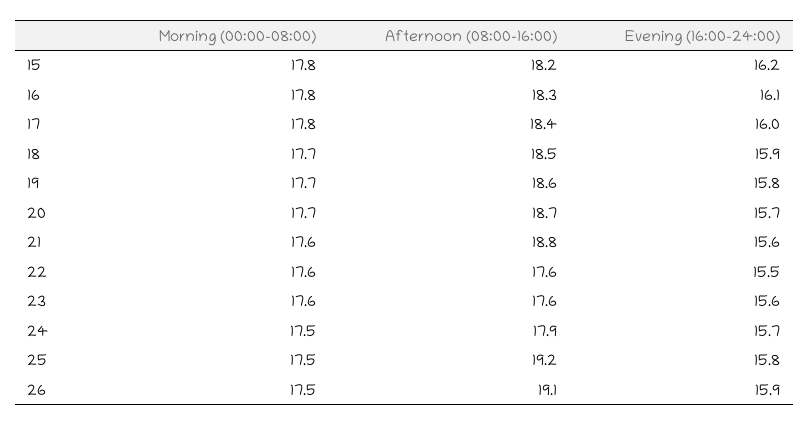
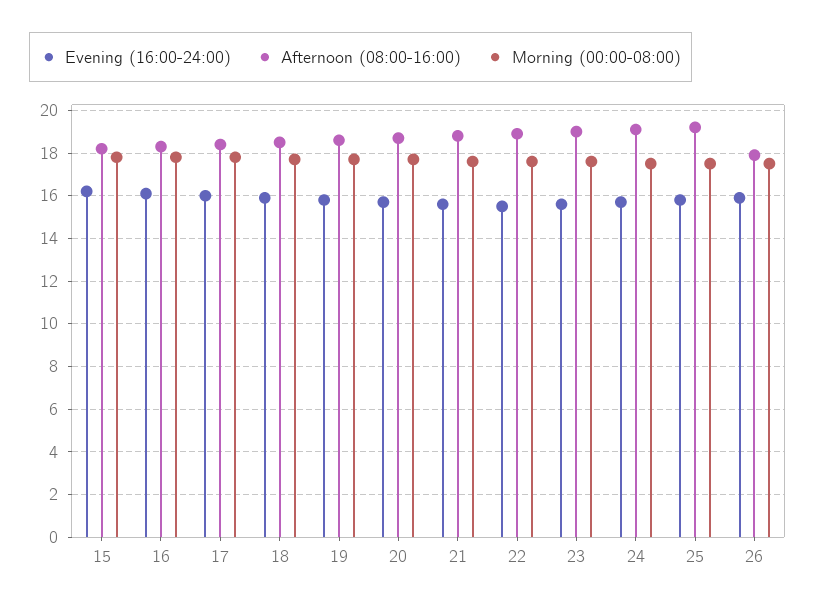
Afternoon (08:00-16:00), 22: 17.6 -> 19
Afternoon (08:00-16:00), 23: 17.6 -> 19
Afternoon (08:00-16:00), 24: 17.9 -> 19
Afternoon (08:00-16:00), 26: 19.1 -> 18

